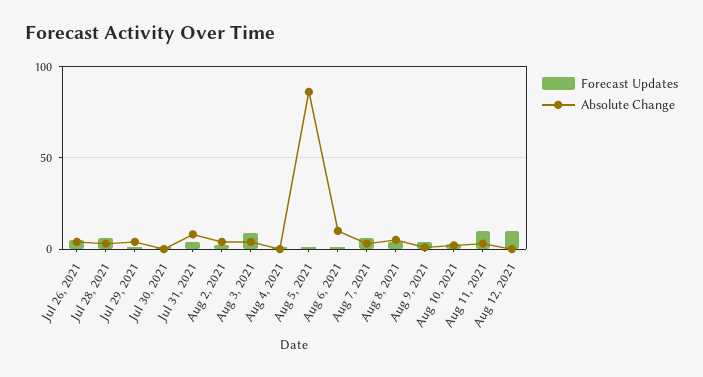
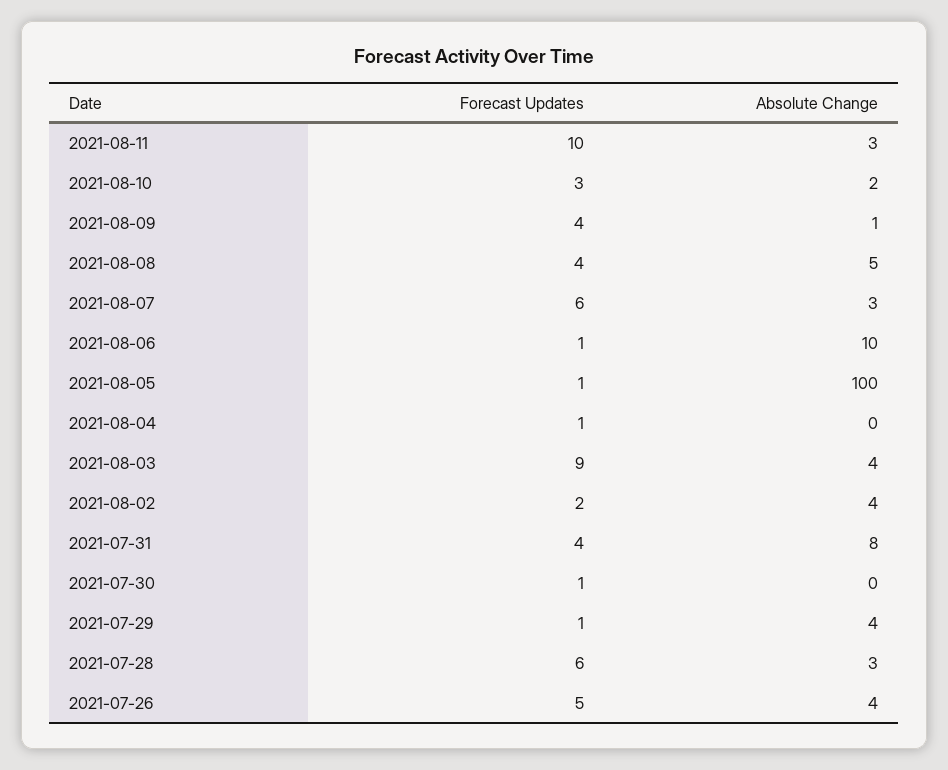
Absolute Change, Aug 5, 2021: 85 -> 100
Forecast Updates, Aug 12, 2021: 10 -> none
Absolute Change, Aug 12, 2021: 0 -> none

